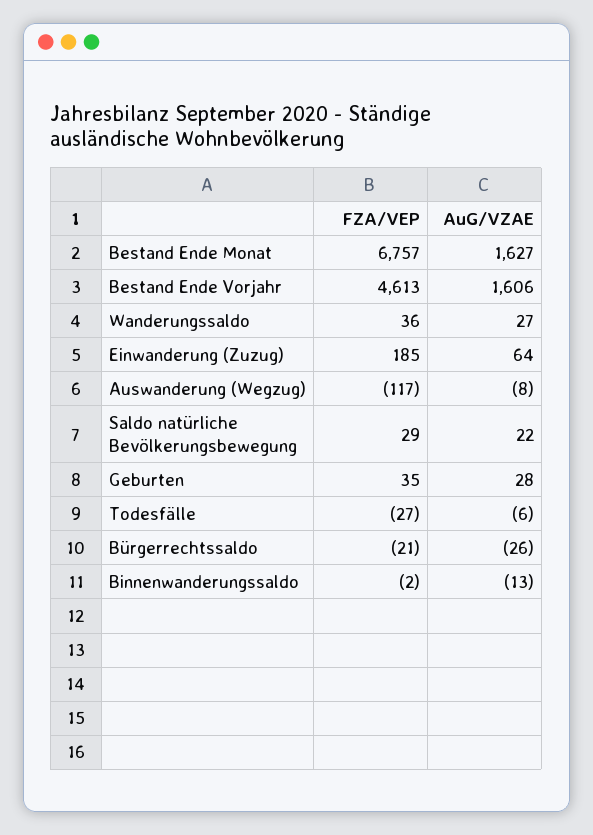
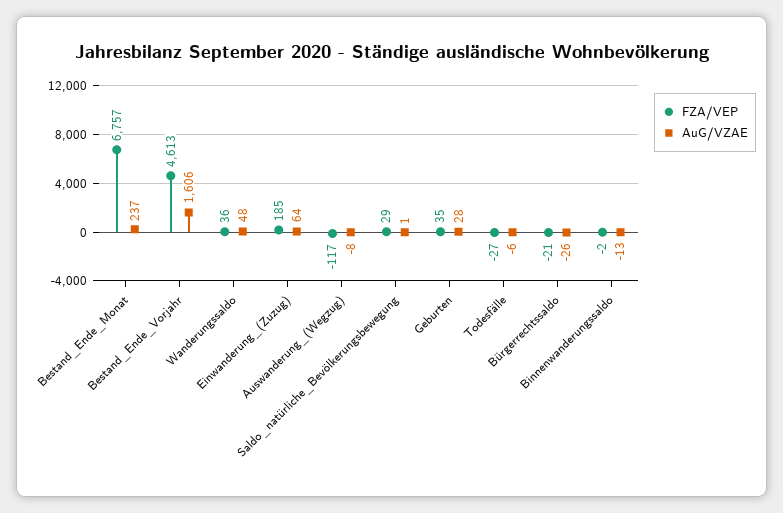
AuG/VZAE, Bestand Ende Monat: 1627 -> 237
AuG/VZAE, Wanderungssaldo: 27 -> 48
AuG/VZAE, Saldo natürliche Bevölkerungsbewegung: 22 -> 1

